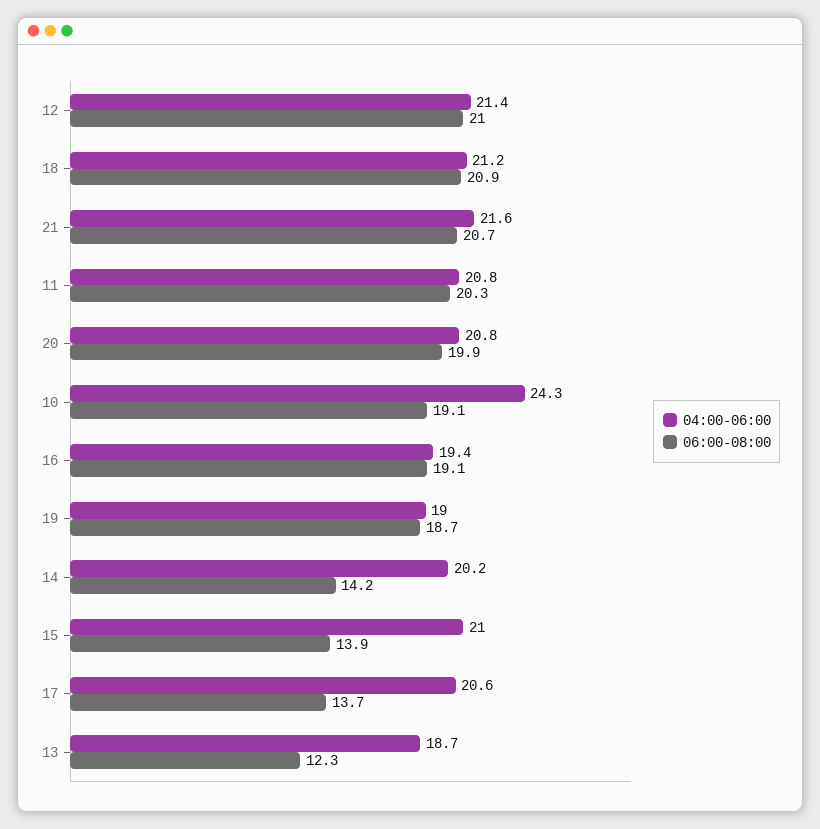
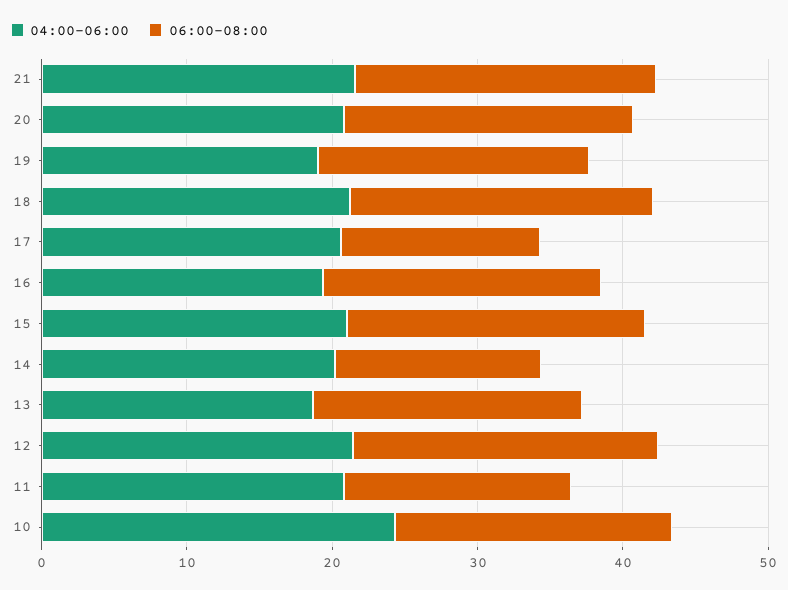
06:00-08:00, 11: 20.3 -> 16
06:00-08:00, 15: 13.9 -> 20
06:00-08:00, 13: 12.3 -> 18

